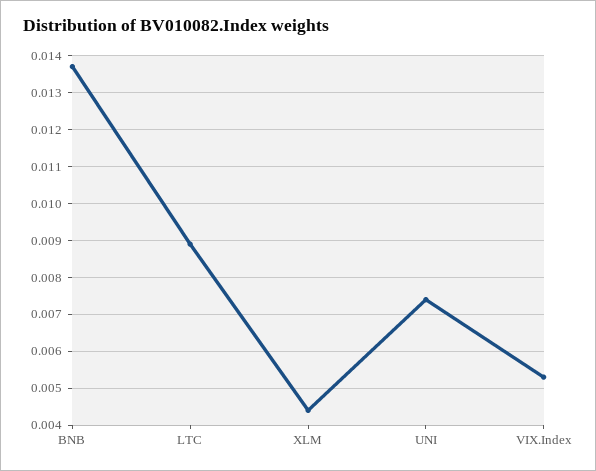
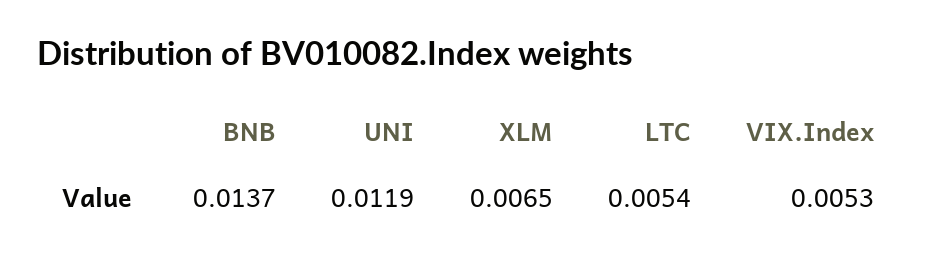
LTC: 0.009 -> 0.0054
XLM: 0.0045 -> 0.0065
UNI: 0.0075 -> 0.0119

